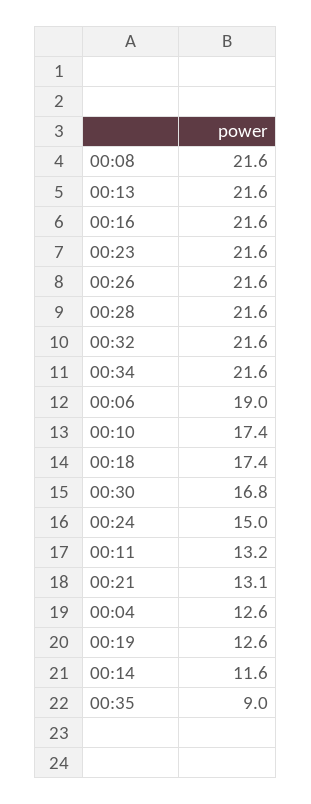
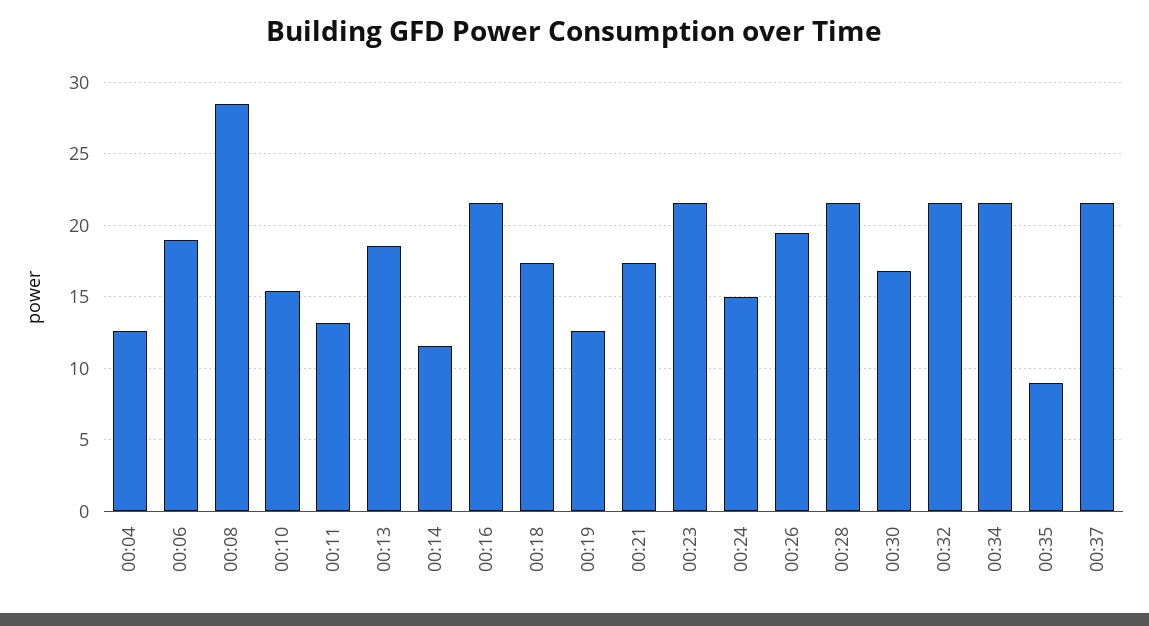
00:08: 21.6 -> 28.5
00:13: 21.6 -> 18.5
00:26: 21.6 -> 19.5
00:10: 17.4 -> 15.5
00:21: 13.1 -> 17.5
00:37: none -> 21.5

